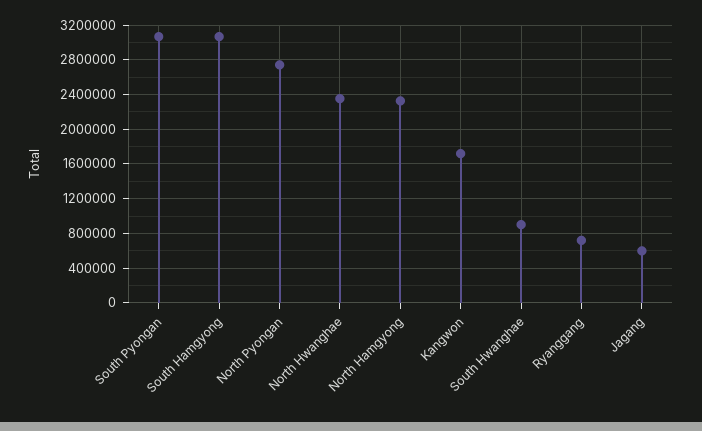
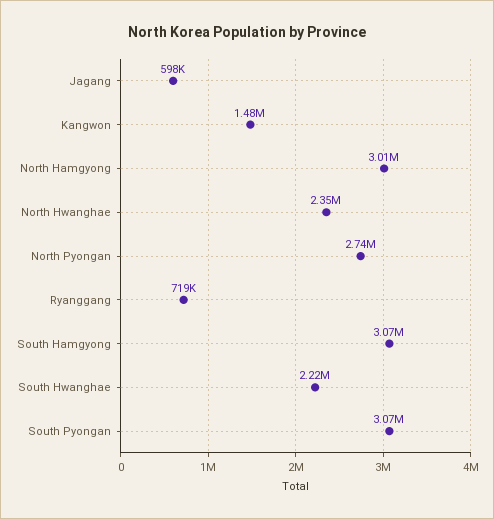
North Hamgyong: 2300000 -> 3010000
Kangwon: 1700000 -> 1480000
South Hwanghae: 900000 -> 2220000

